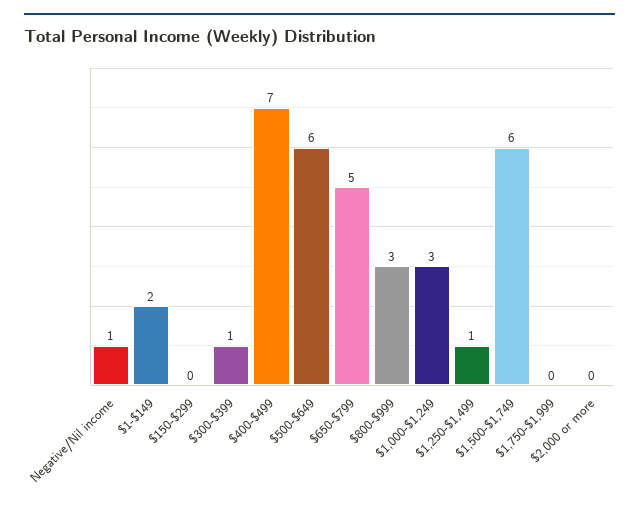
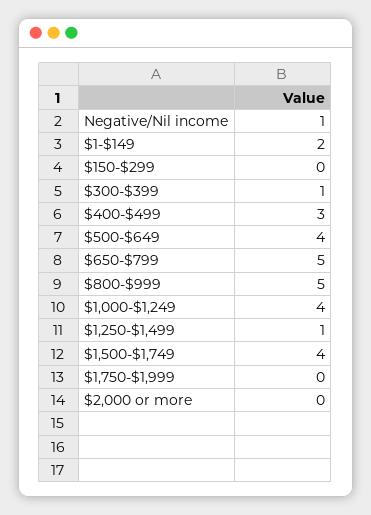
$400-$499: 7 -> 3
$500-$649: 6 -> 4
$800-$999: 3 -> 5
$1,000-$1,249: 3 -> 4
$1,500-$1,749: 6 -> 4

